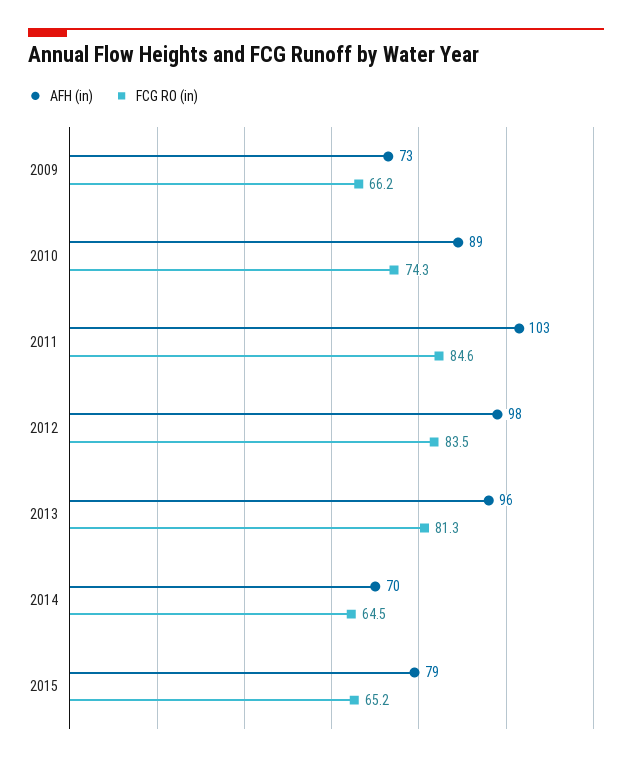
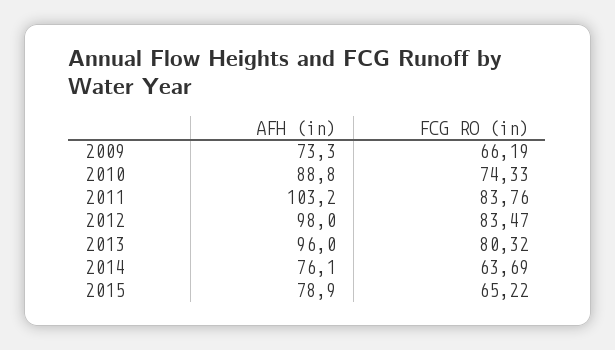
FCG RO (in), 2011: 84.6 -> 83.76
FCG RO (in), 2013: 81.3 -> 80.32
AFH (in), 2014: 70 -> 76.1
FCG RO (in), 2014: 64.5 -> 63.69

